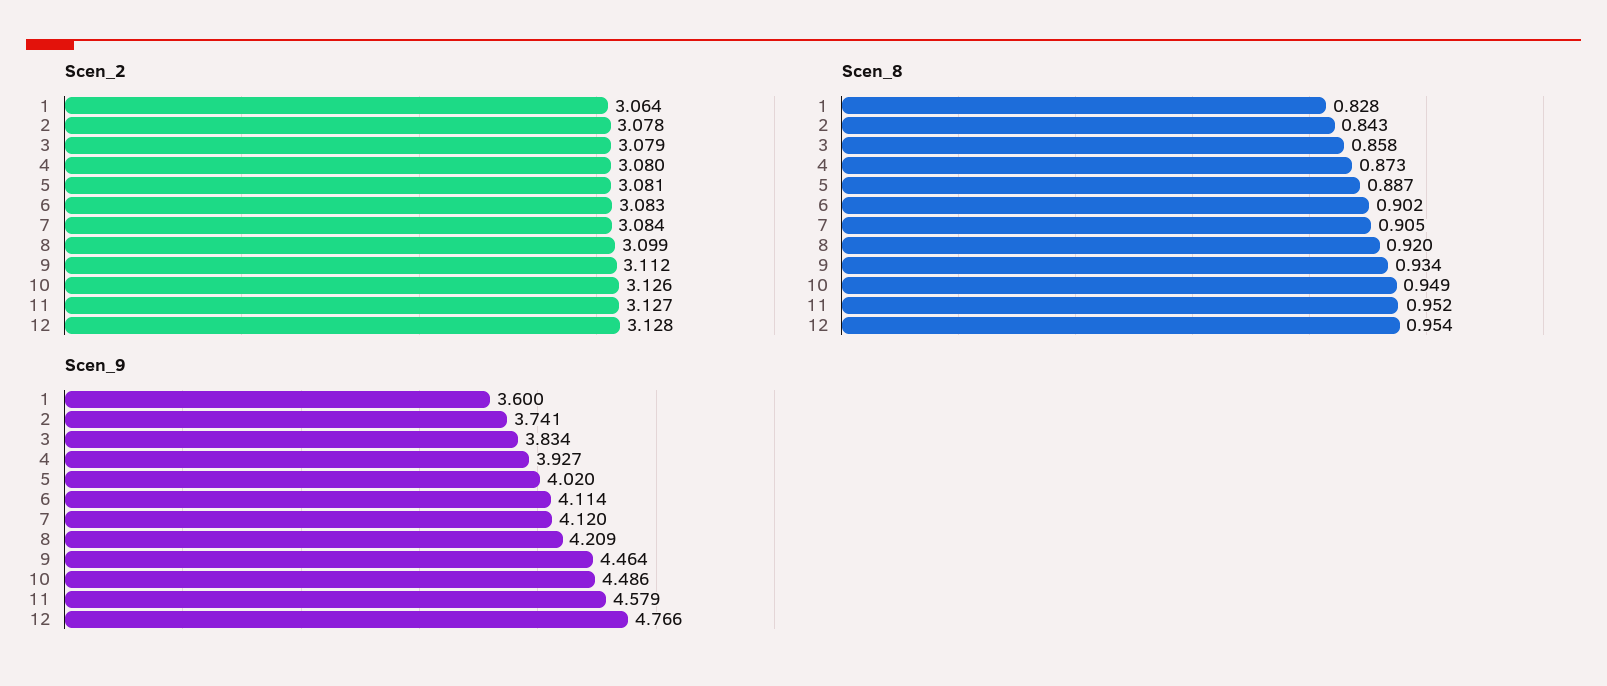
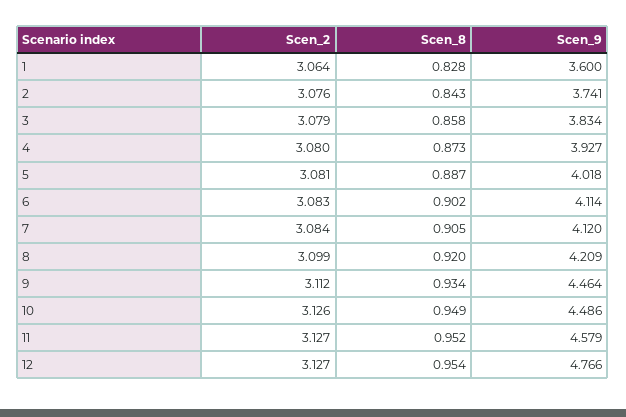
Scen_2, 2: 3.078 -> 3.076
Scen_2, 12: 3.128 -> 3.127
Scen_9, 5: 4.02 -> 4.018

